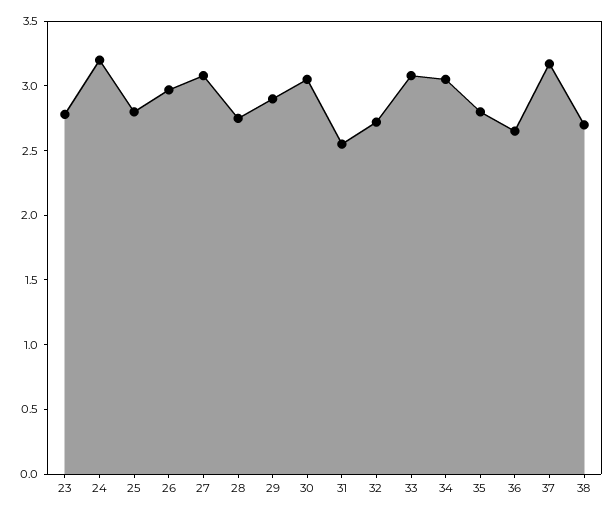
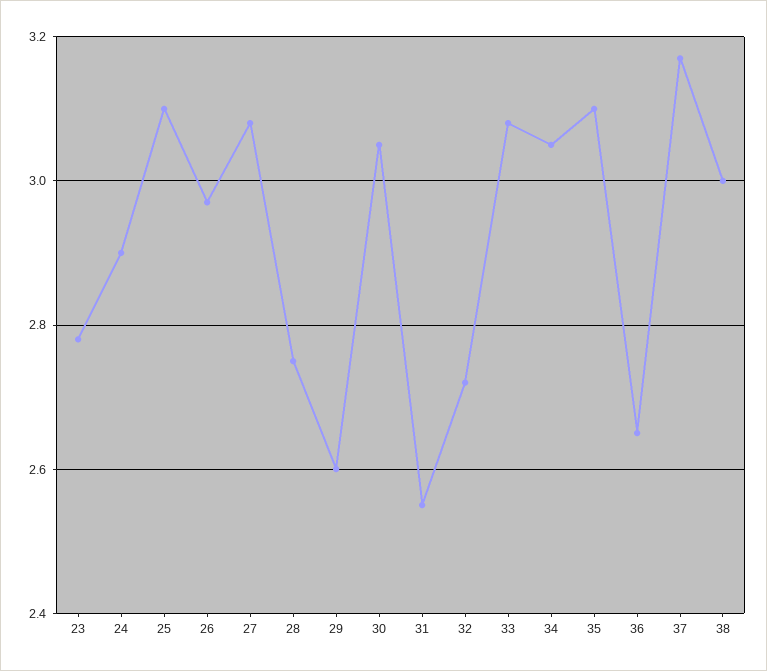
24: 3.2 -> 2.9
25: 2.8 -> 3.1
29: 2.9 -> 2.6
35: 2.8 -> 3.1
38: 2.7 -> 3

